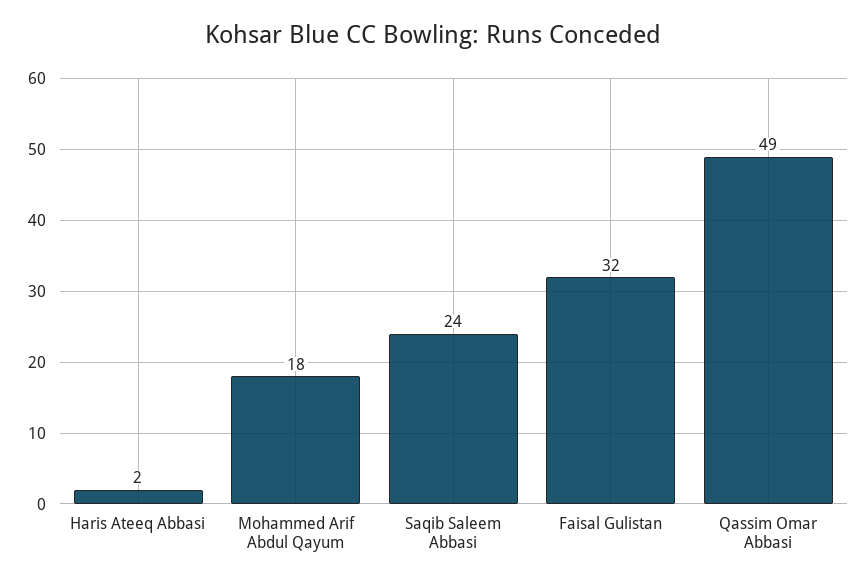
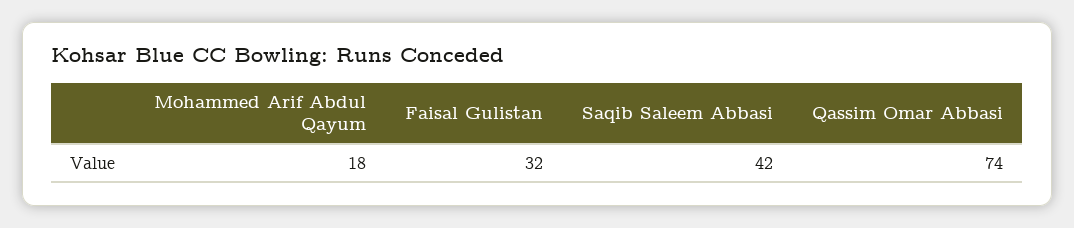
Haris Ateeq Abbasi: 2 -> none
Saqib Saleem Abbasi: 24 -> 42
Qassim Omar Abbasi: 49 -> 74

